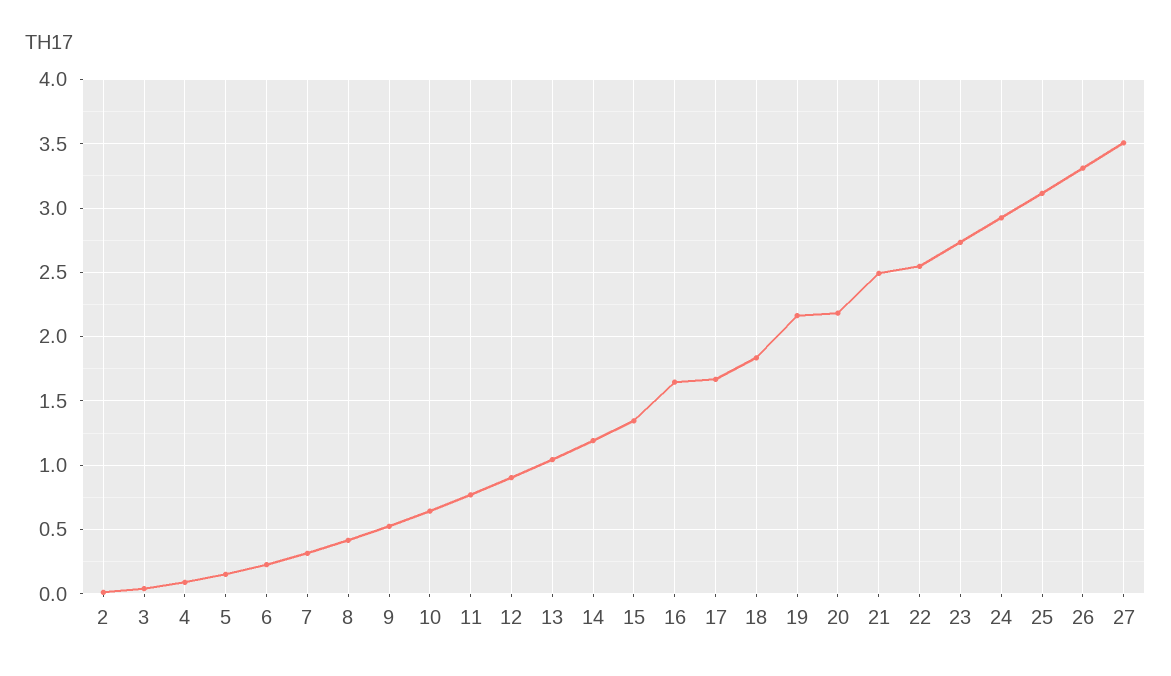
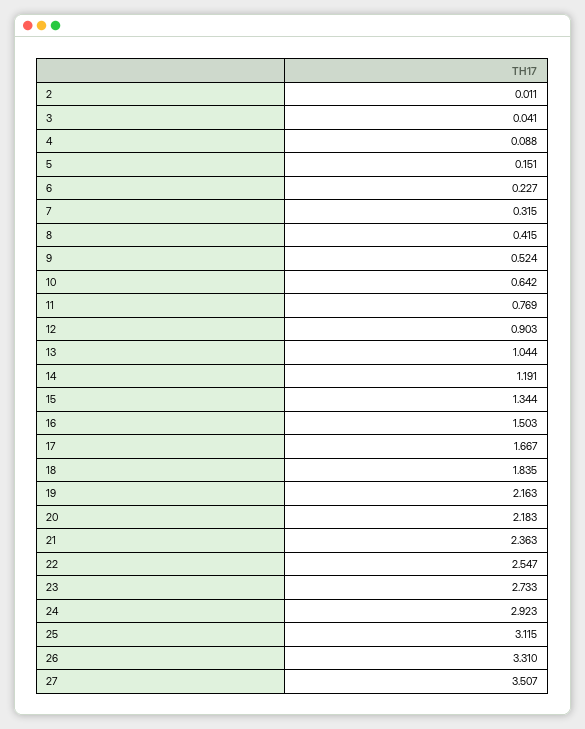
16: 1.65 -> 1.503
21: 2.5 -> 2.363

